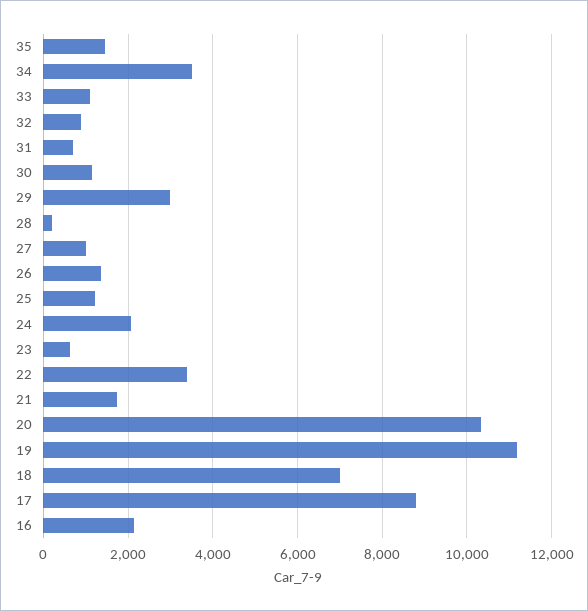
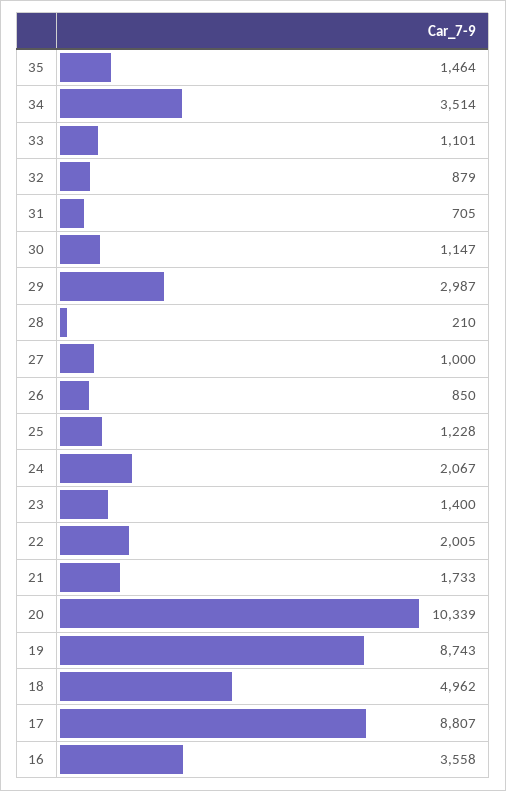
26: 1400 -> 850
23: 600 -> 1400
22: 3400 -> 2005
19: 11200 -> 8743
18: 7000 -> 4962
16: 2200 -> 3558

